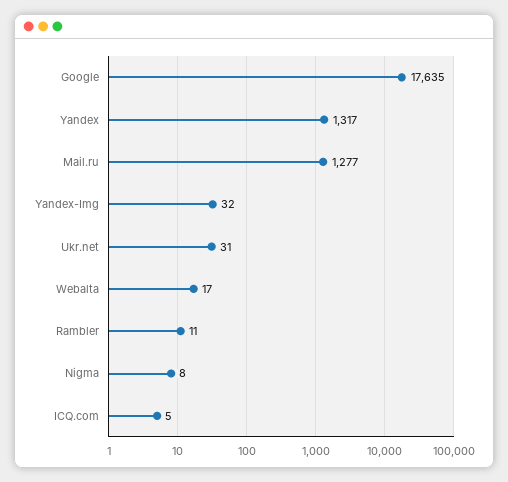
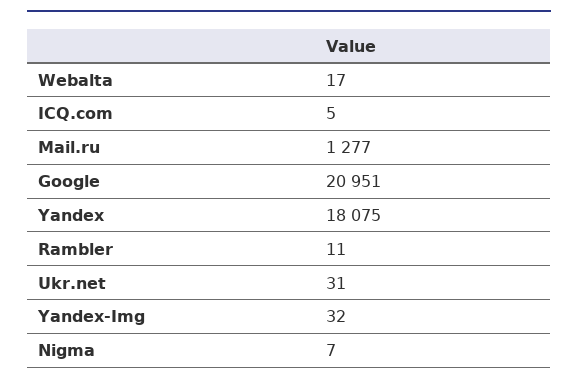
Google: 17635 -> 20951
Yandex: 1317 -> 18075
Nigma: 8 -> 7

